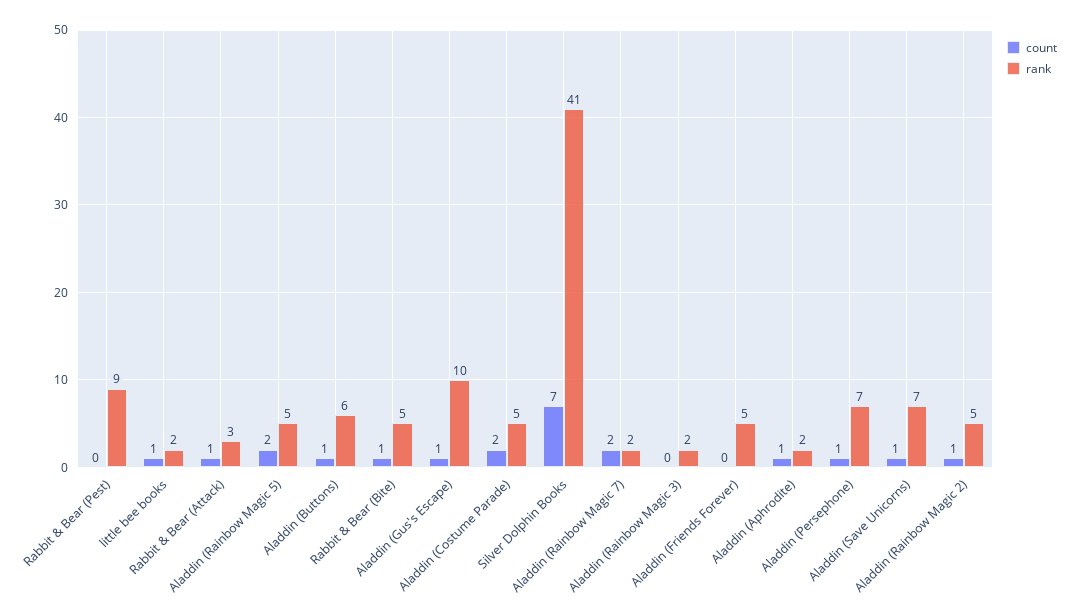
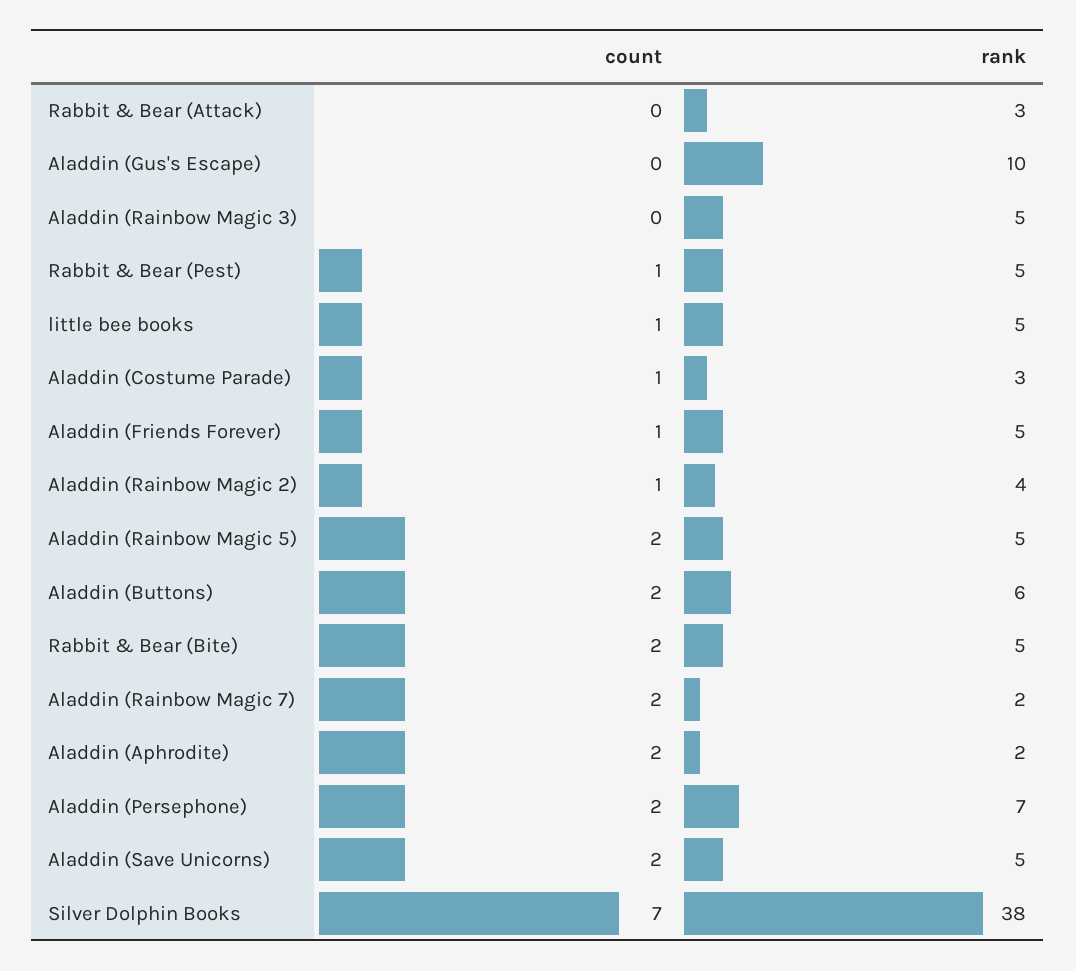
count, Rabbit & Bear (Pest): 0 -> 1
rank, Rabbit & Bear (Pest): 9 -> 5
rank, little bee books: 2 -> 5
count, Rabbit & Bear (Attack): 1 -> 0
count, Aladdin (Buttons): 1 -> 2
count, Rabbit & Bear (Bite): 1 -> 2
count, Aladdin (Gus's Escape): 1 -> 0
count, Aladdin (Costume Parade): 2 -> 1
rank, Aladdin (Costume Parade): 5 -> 3
rank, Silver Dolphin Books: 41 -> 38
rank, Aladdin (Rainbow Magic 3): 2 -> 5
count, Aladdin (Friends Forever): 0 -> 1
count, Aladdin (Aphrodite): 1 -> 2
count, Aladdin (Persephone): 1 -> 2
count, Aladdin (Save Unicorns): 1 -> 2
rank, Aladdin (Save Unicorns): 7 -> 5
rank, Aladdin (Rainbow Magic 2): 5 -> 4

